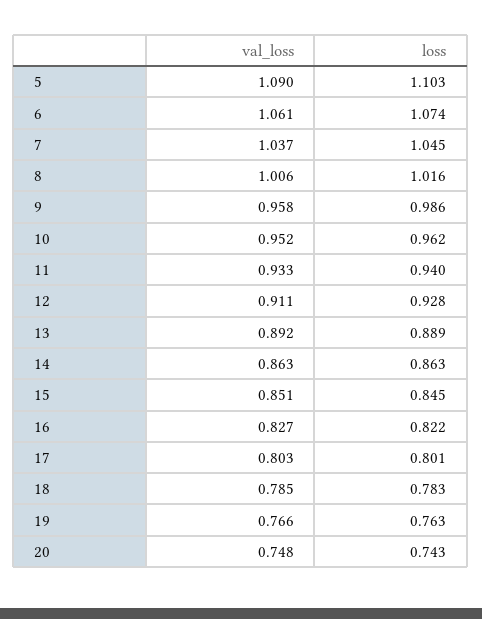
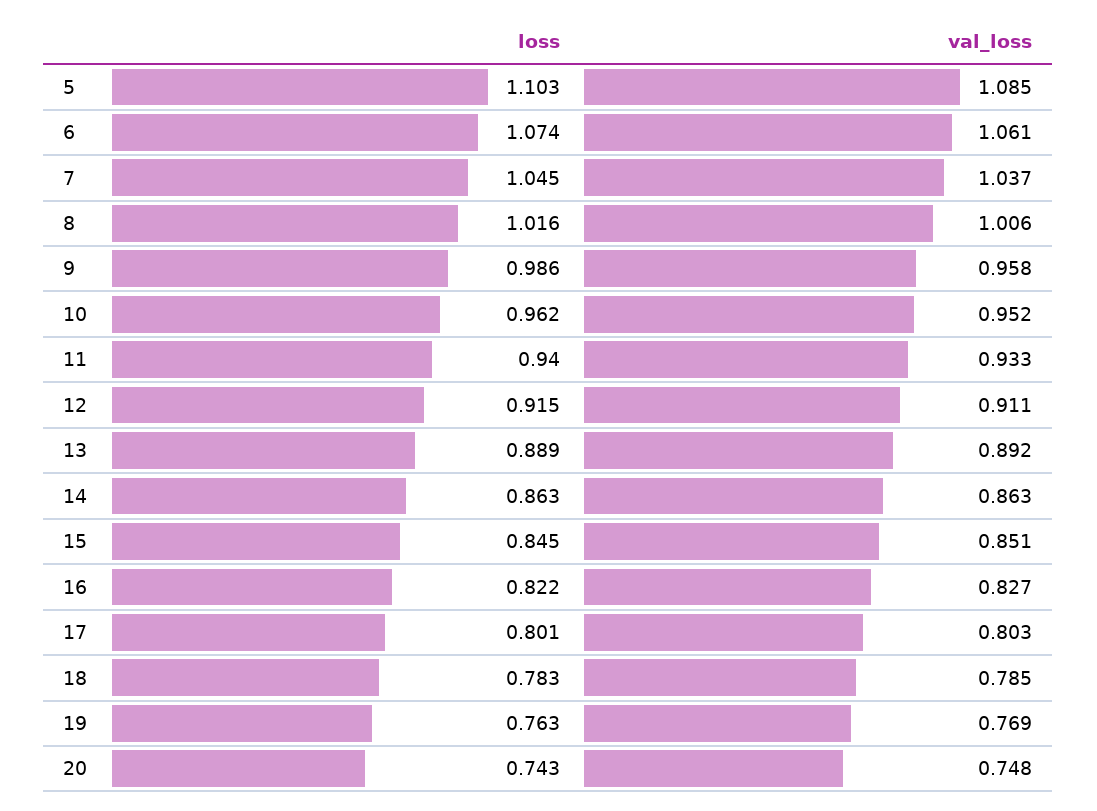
val_loss, 5: 1.09 -> 1.085
loss, 12: 0.928 -> 0.915
val_loss, 19: 0.766 -> 0.769

